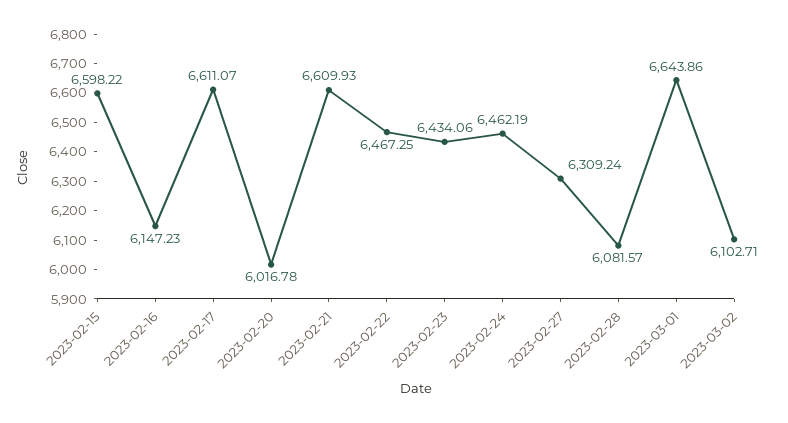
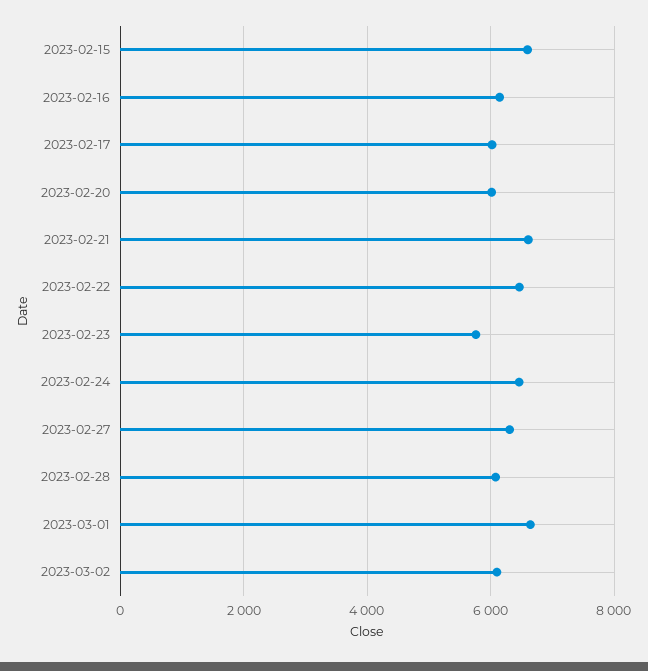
2023-02-17: 6611.07 -> 6000
2023-02-23: 6434.06 -> 5800

